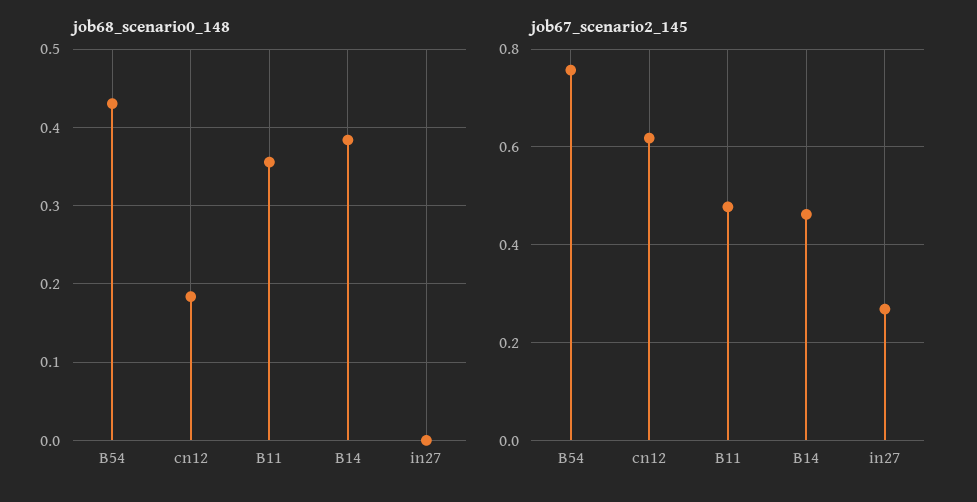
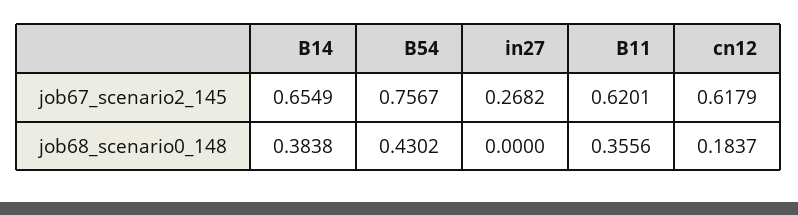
job67_scenario2_145, B11: 0.48 -> 0.6201
job67_scenario2_145, B14: 0.46 -> 0.6549

